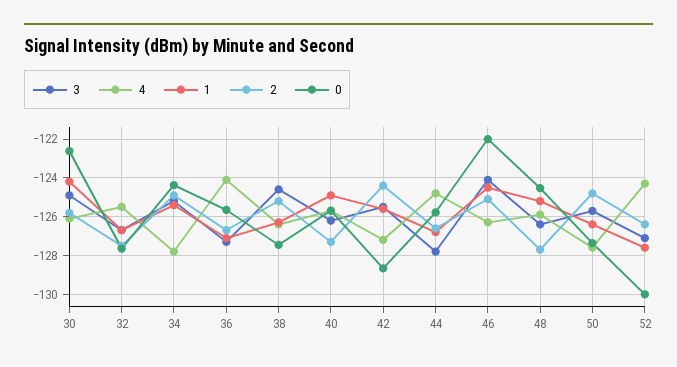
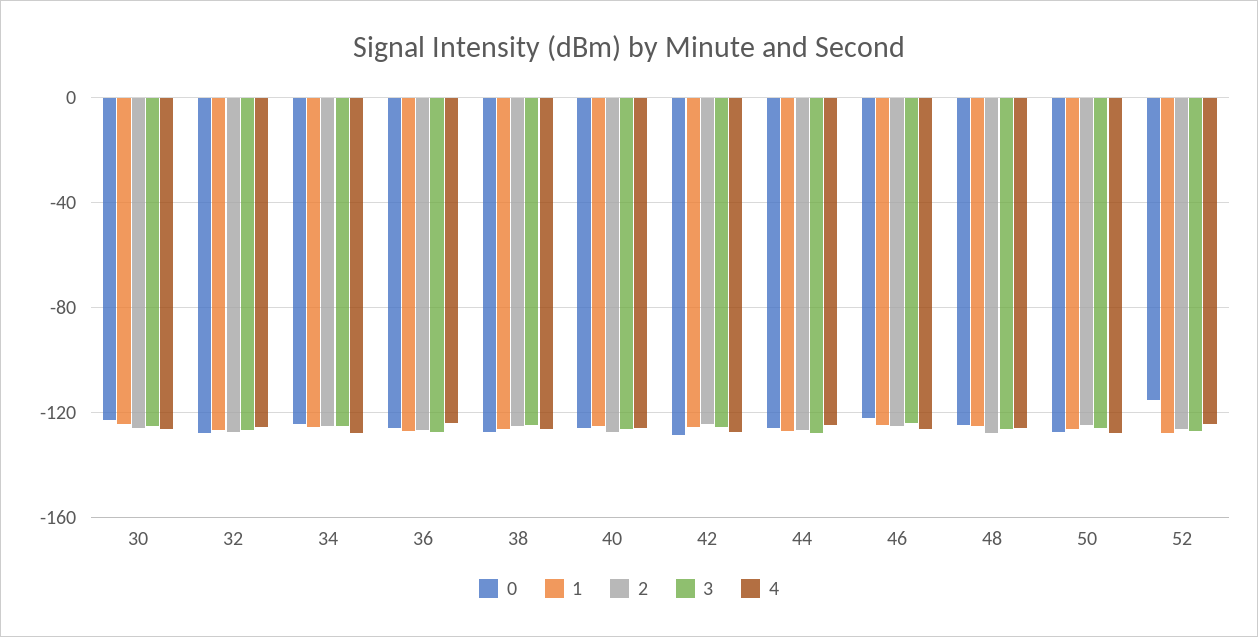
0, 52: -130 -> -115

